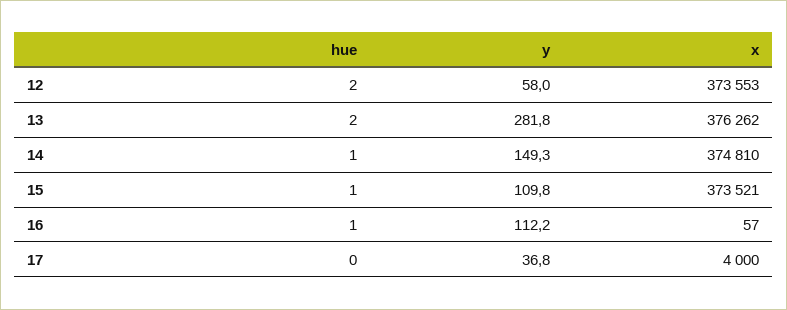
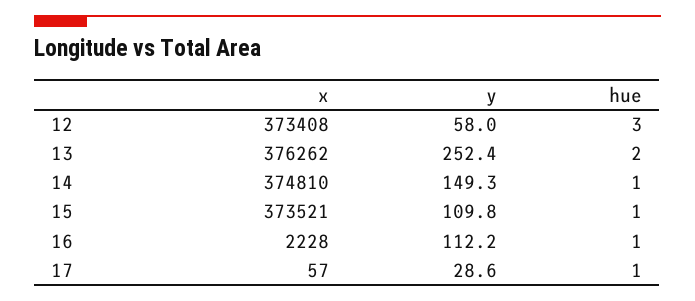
hue, 12: 2 -> 3
x, 12: 373553 -> 373408
y, 13: 281.8 -> 252.4
x, 16: 57 -> 2228
hue, 17: 0 -> 1
y, 17: 36.8 -> 28.6
x, 17: 4000 -> 57

